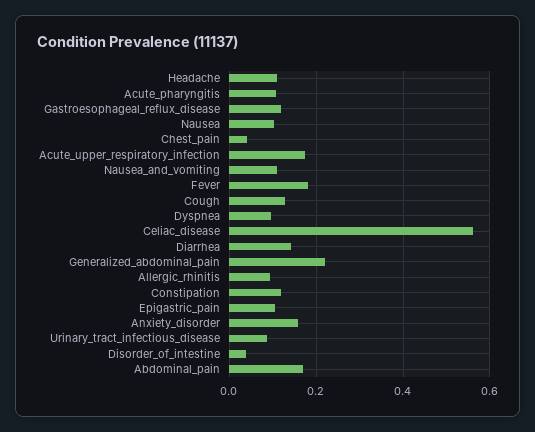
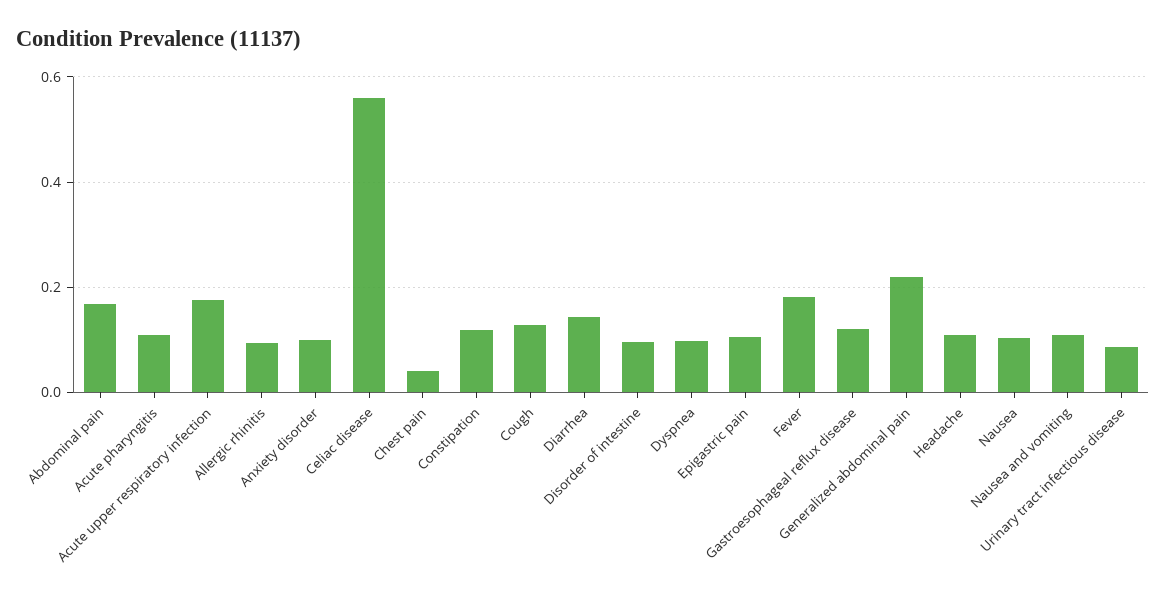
Anxiety_disorder: 0.16 -> 0.1
Disorder_of_intestine: 0.04 -> 0.1

